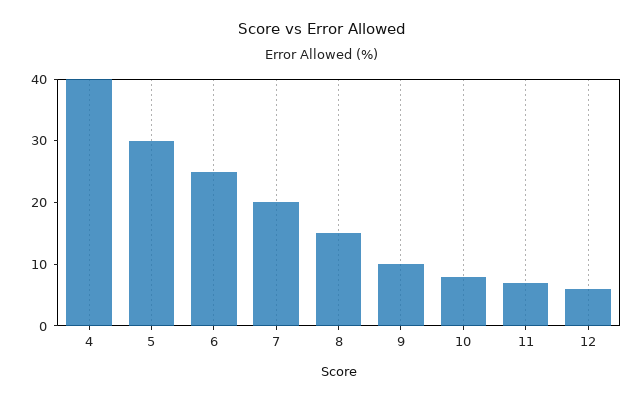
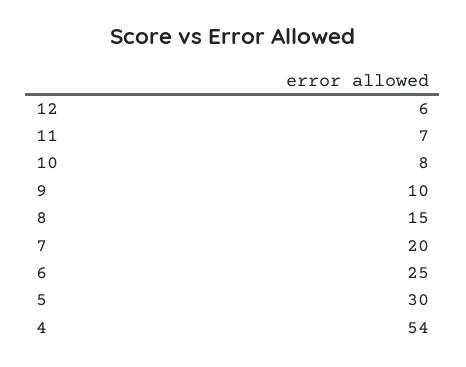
4: 40 -> 54

